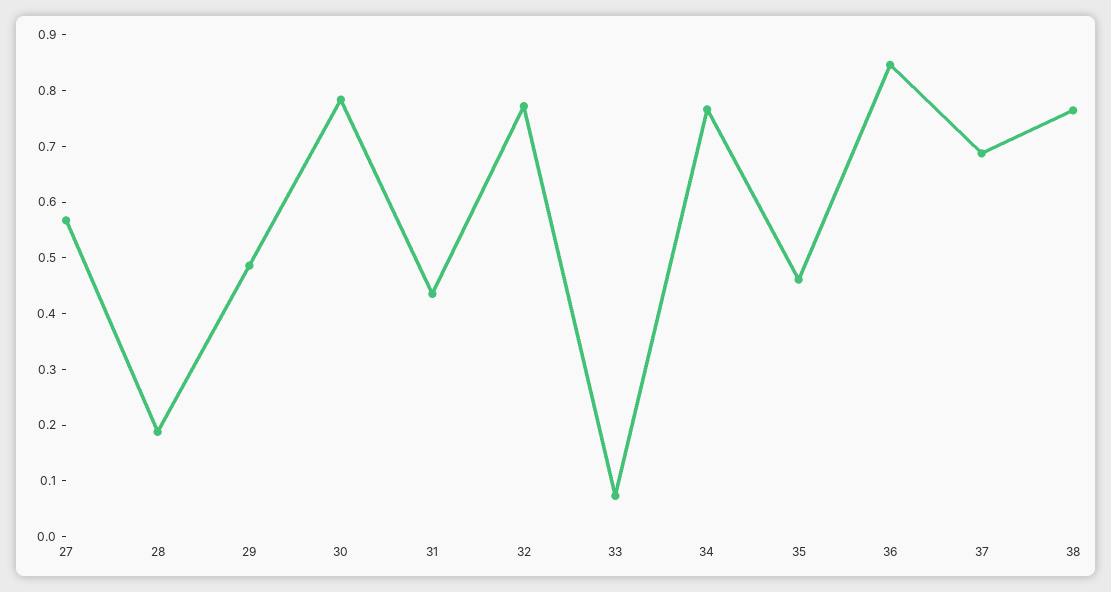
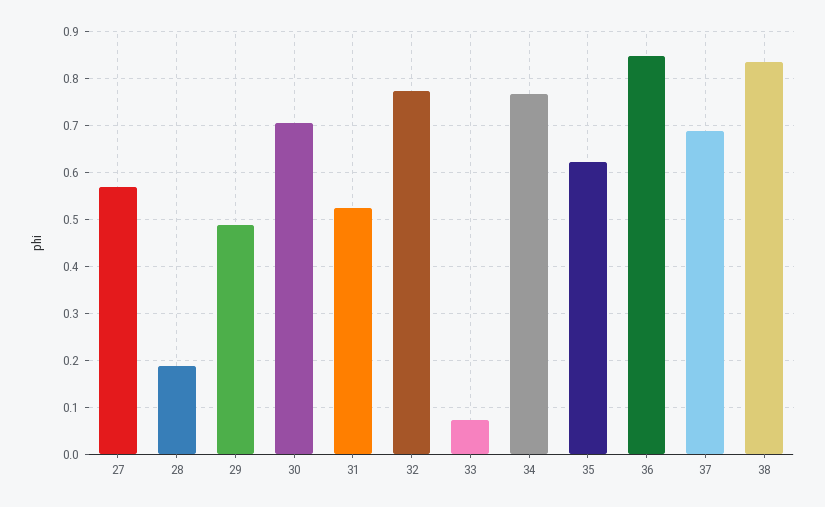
30: 0.78 -> 0.7
31: 0.44 -> 0.52
35: 0.46 -> 0.62
38: 0.76 -> 0.84

